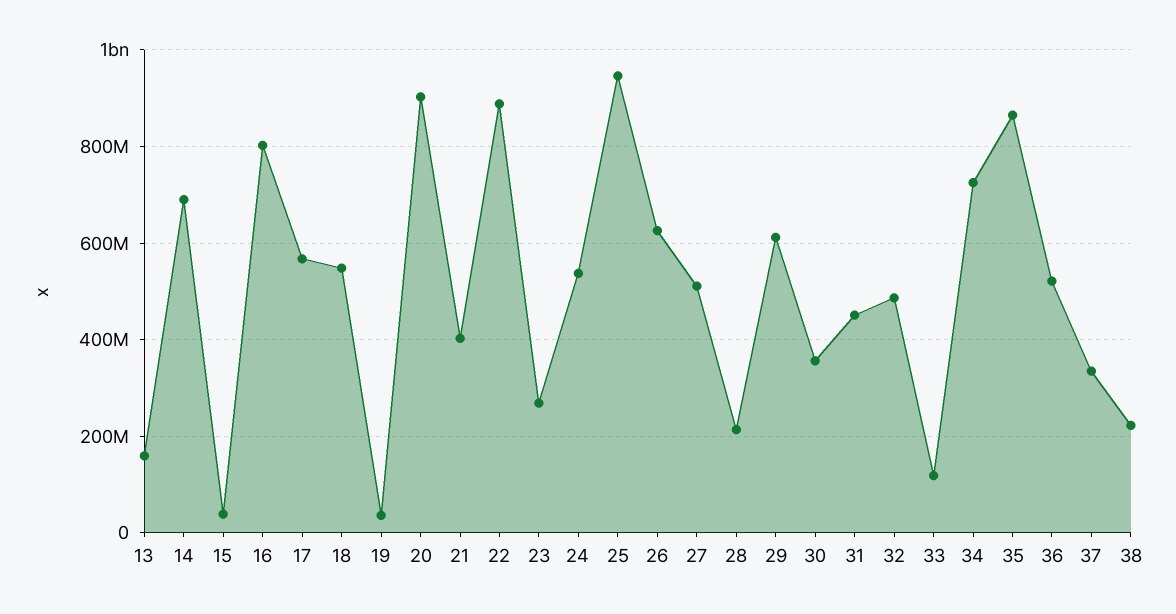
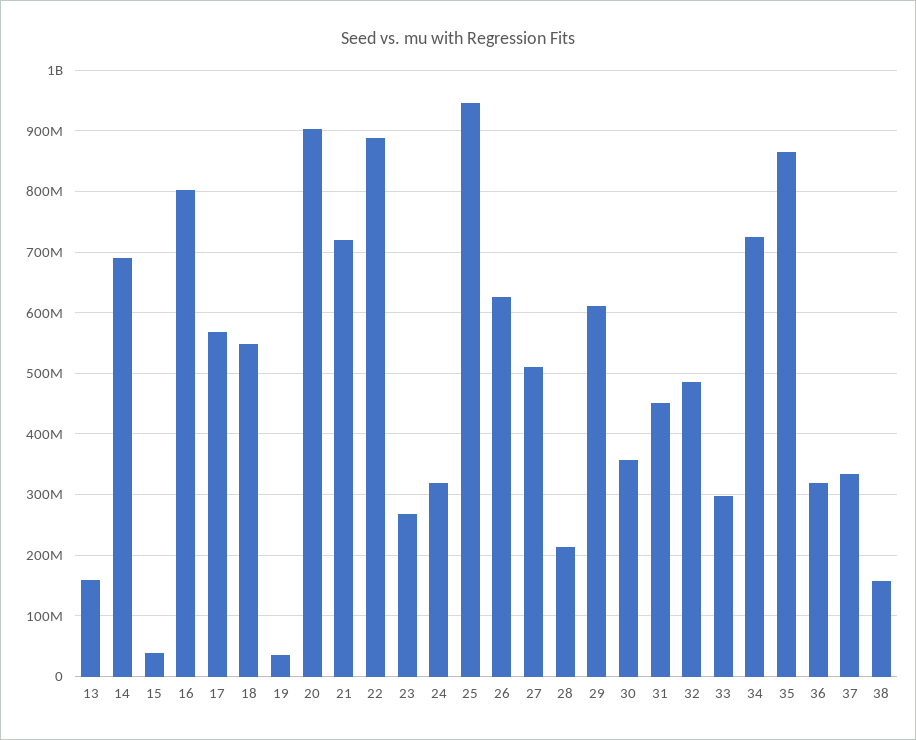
21: 400000000 -> 720000000
24: 540000000 -> 320000000
33: 120000000 -> 300000000
36: 520000000 -> 320000000
38: 220000000 -> 160000000

